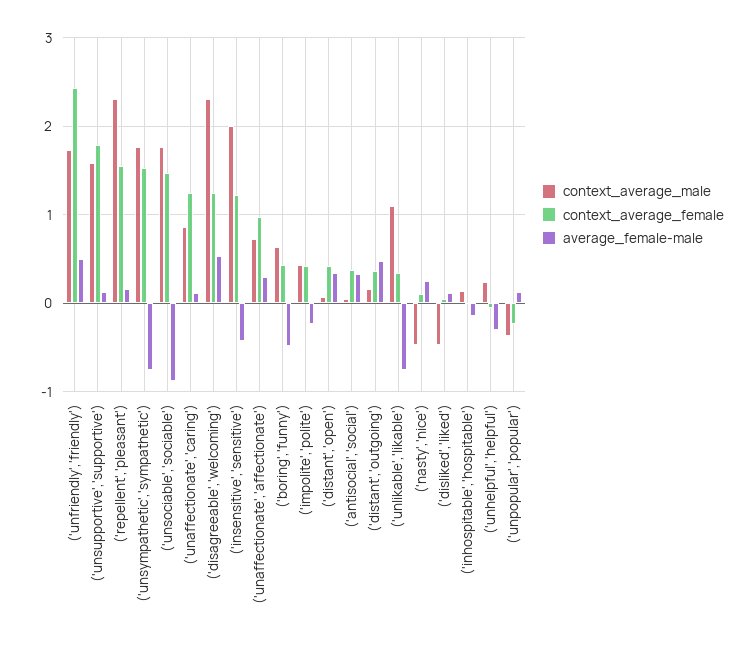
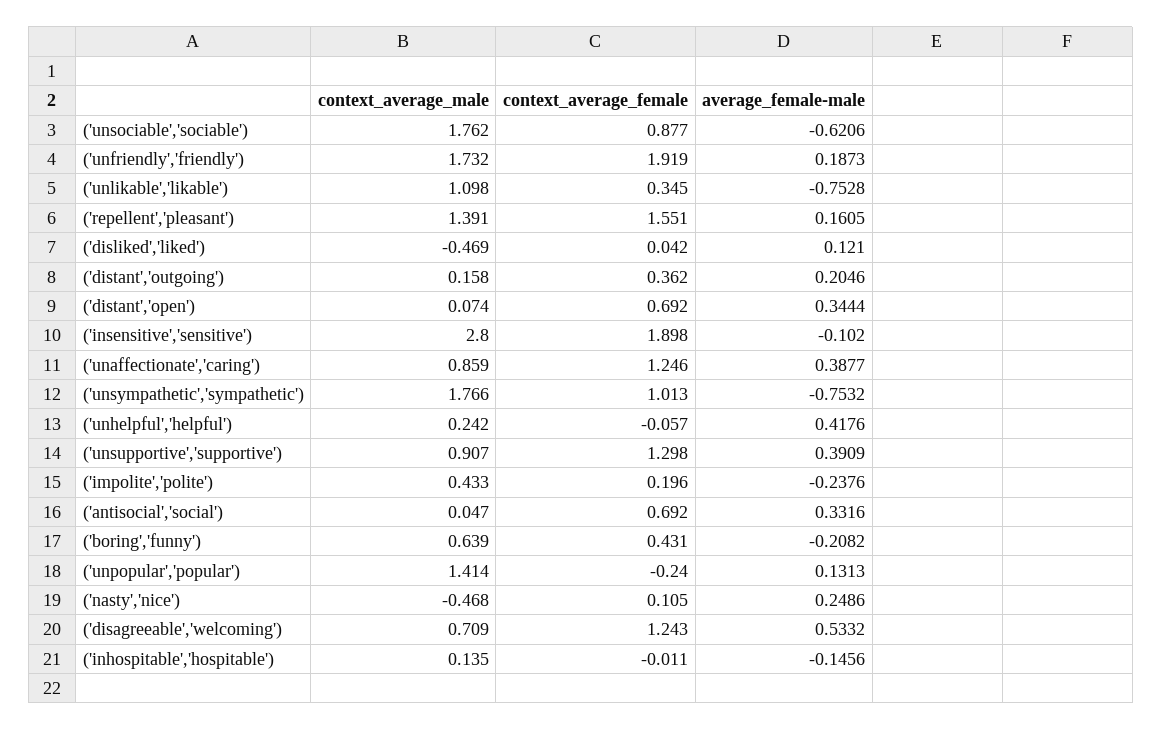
context_average_female, ('unfriendly','friendly'): 2.4 -> 1.919
average_female-male, ('unfriendly','friendly'): 0.5 -> 0.1873
context_average_male, ('unsupportive','supportive'): 1.6 -> 0.907
context_average_female, ('unsupportive','supportive'): 1.8 -> 1.298
average_female-male, ('unsupportive','supportive'): 0.1 -> 0.3909
context_average_male, ('repellent','pleasant'): 2.3 -> 1.391
context_average_female, ('unsympathetic','sympathetic'): 1.5 -> 1.013
context_average_female, ('unsociable','sociable'): 1.5 -> 0.877
average_female-male, ('unsociable','sociable'): -0.9 -> -0.6206
average_female-male, ('unaffectionate','caring'): 0.1 -> 0.3877
context_average_male, ('disagreeable','welcoming'): 2.3 -> 0.709
context_average_male, ('insensitive','sensitive'): 2 -> 2.8
context_average_female, ('insensitive','sensitive'): 1.2 -> 1.898
average_female-male, ('insensitive','sensitive'): -0.4 -> -0.102
context_average_male, ('unaffectionate','affectionate'): 0.7 -> none
context_average_female, ('unaffectionate','affectionate'): 1 -> none
average_female-male, ('unaffectionate','affectionate'): 0.3 -> none
average_female-male, ('boring','funny'): -0.5 -> -0.2082
context_average_female, ('impolite','polite'): 0.4 -> 0.196
context_average_female, ('distant','open'): 0.4 -> 0.692
context_average_female, ('antisocial','social'): 0.4 -> 0.692
average_female-male, ('distant','outgoing'): 0.5 -> 0.2046
average_female-male, ('unhelpful','helpful'): -0.3 -> 0.4176
context_average_male, ('unpopular','popular'): -0.4 -> 1.414

